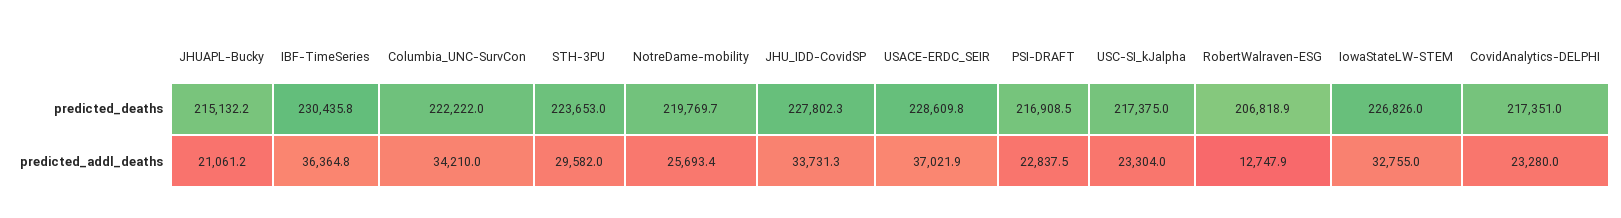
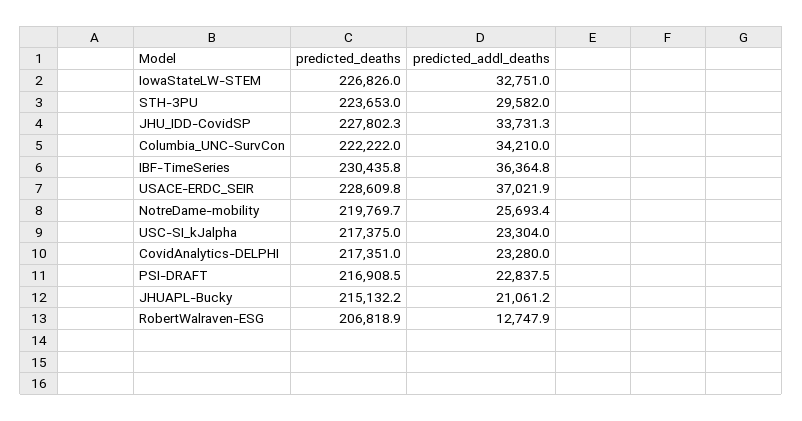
IowaStateLW-STEM, predicted_addl_deaths: 32755 -> 32751

